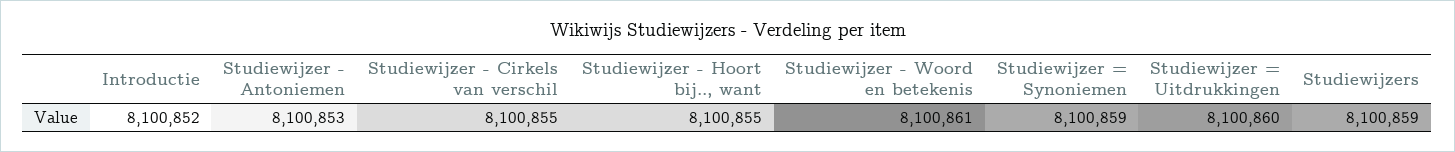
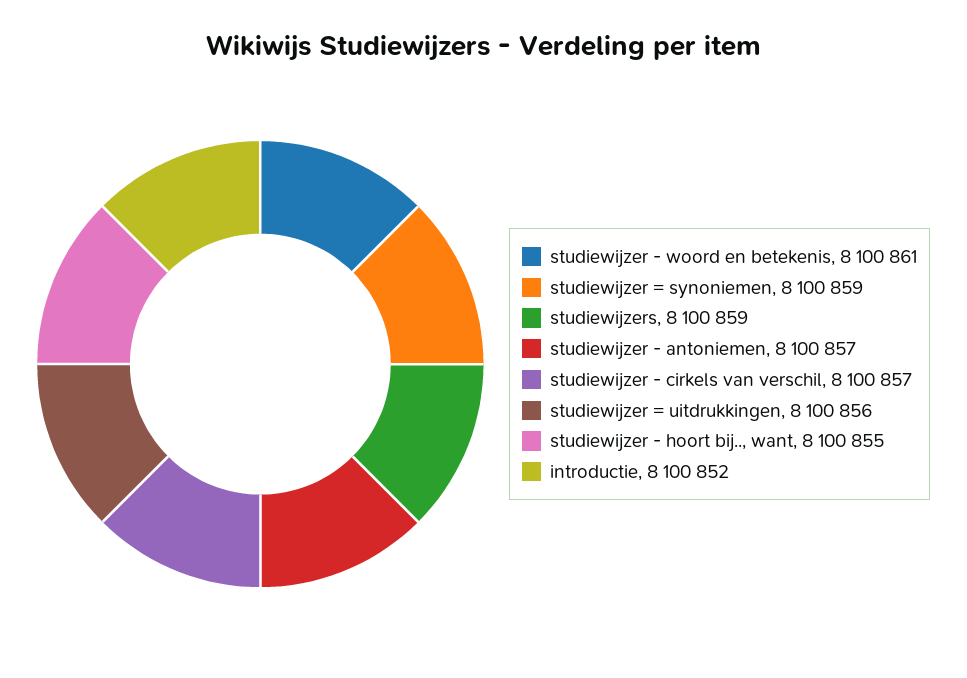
Studiewijzer - Antoniemen: 8100853 -> 8100857
Studiewijzer - Cirkels van verschil: 8100855 -> 8100857
Studiewijzer = Uitdrukkingen: 8100860 -> 8100856

